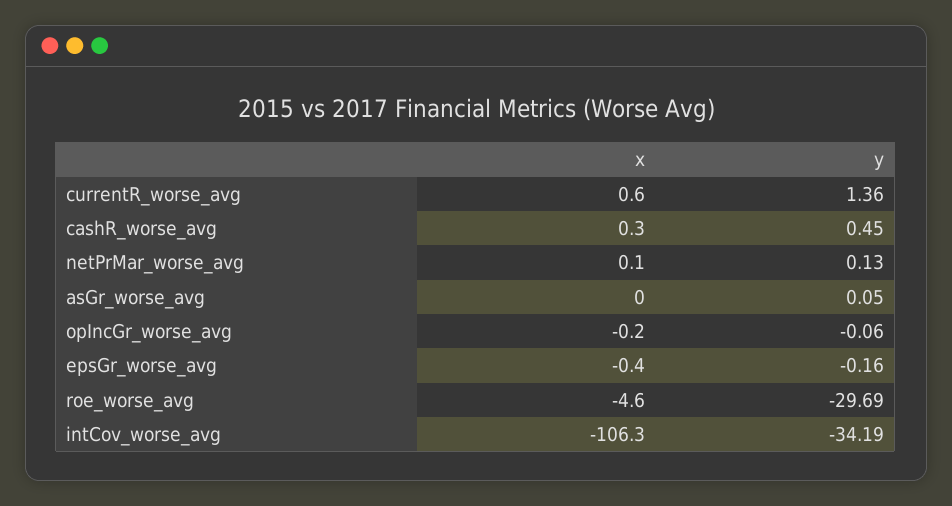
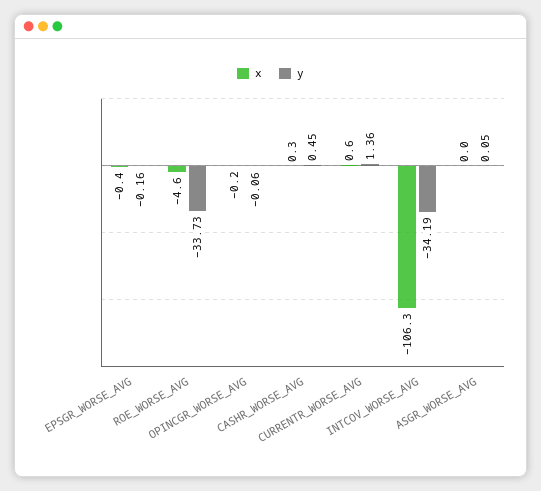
x, netPrMar_worse_avg: 0.1 -> none
y, netPrMar_worse_avg: 0.13 -> none
y, roe_worse_avg: -29.69 -> -33.73

